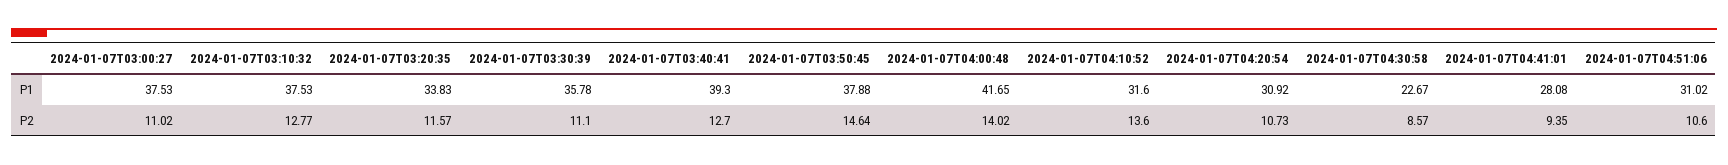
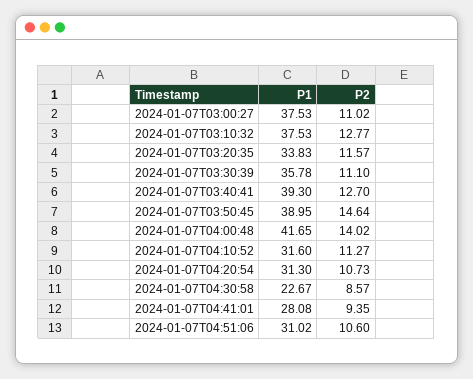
2024-01-07T03:50:45, P1: 37.88 -> 38.95
2024-01-07T04:20:54, P1: 30.92 -> 31.3
2024-01-07T04:10:52, P2: 13.6 -> 11.27

